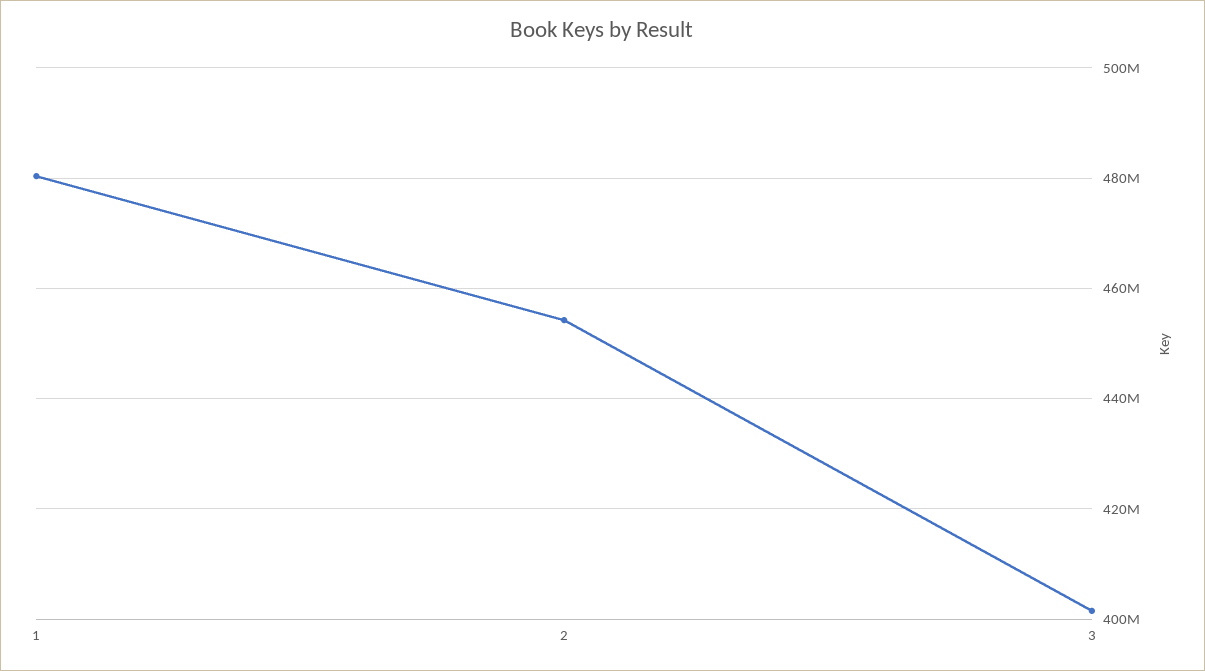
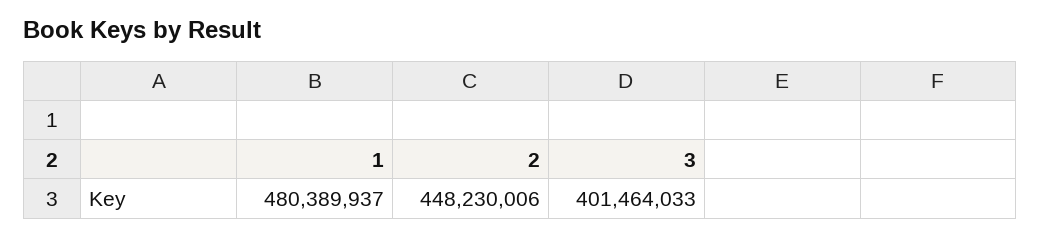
2: 454000000 -> 448230006

